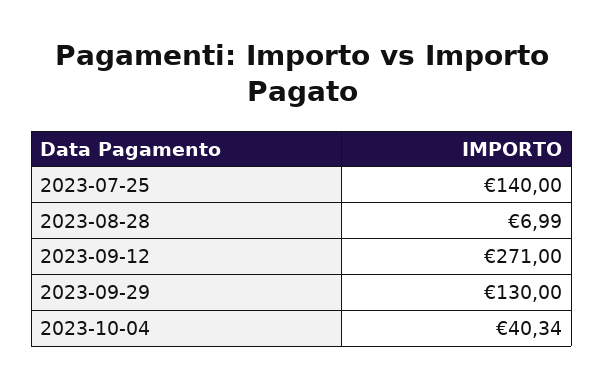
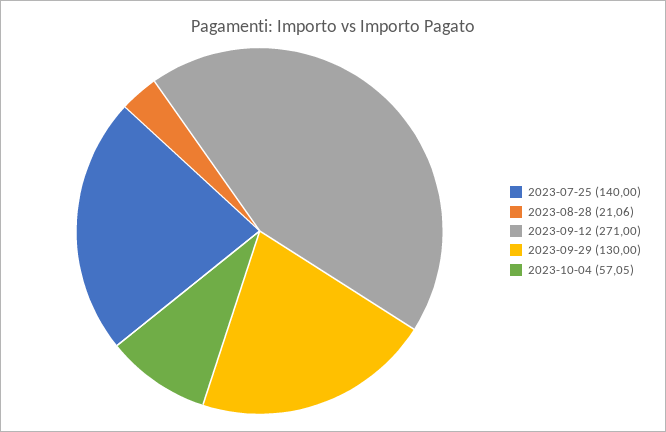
2023-08-28: 6.99 -> 21.06
2023-10-04: 40.34 -> 57.05

